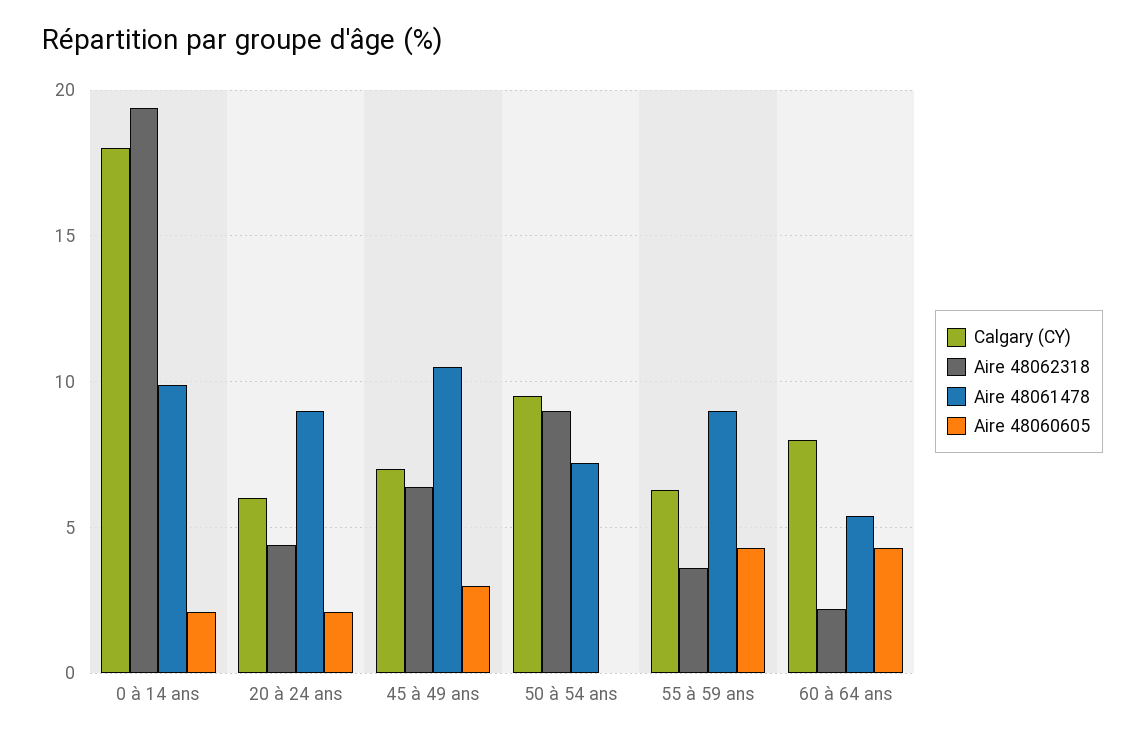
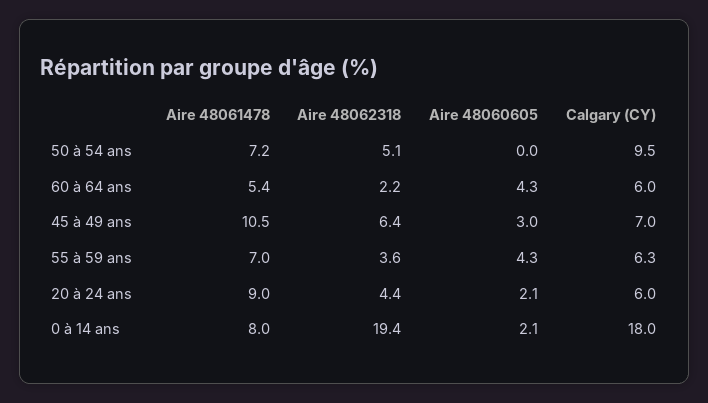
Aire 48061478, 0 à 14 ans: 10 -> 8
Aire 48062318, 50 à 54 ans: 9 -> 5.1
Aire 48061478, 55 à 59 ans: 9 -> 7
Calgary (CY), 60 à 64 ans: 8 -> 6

